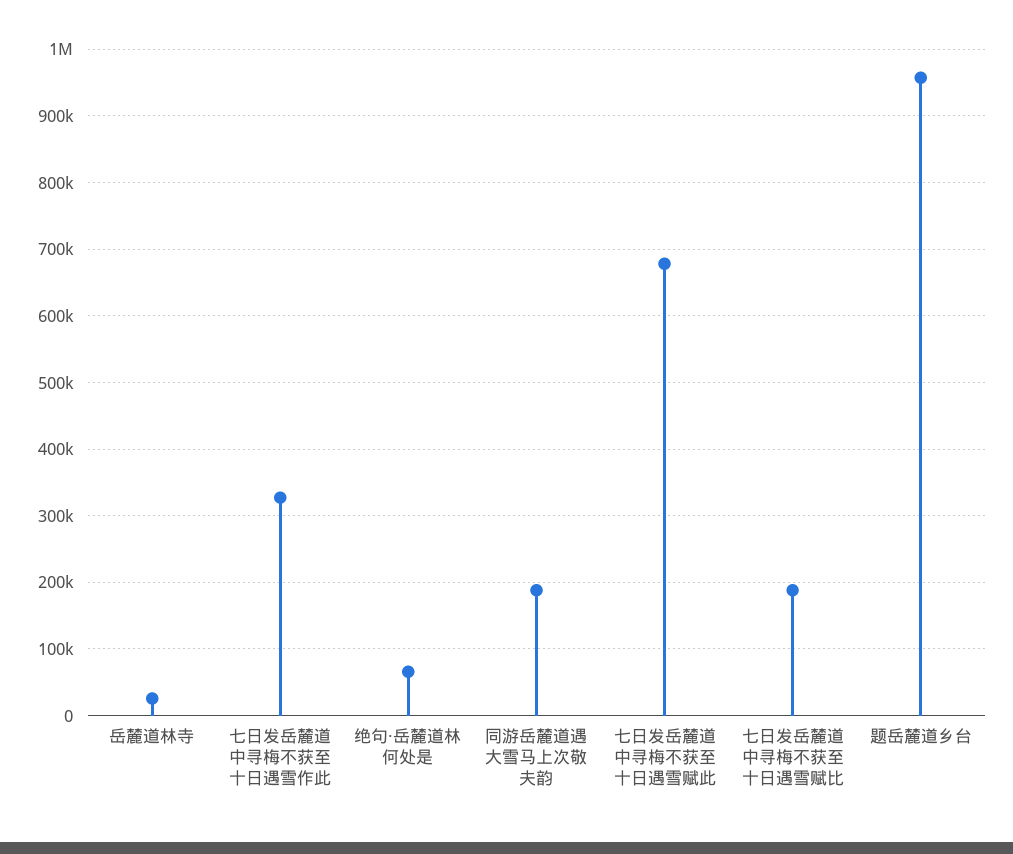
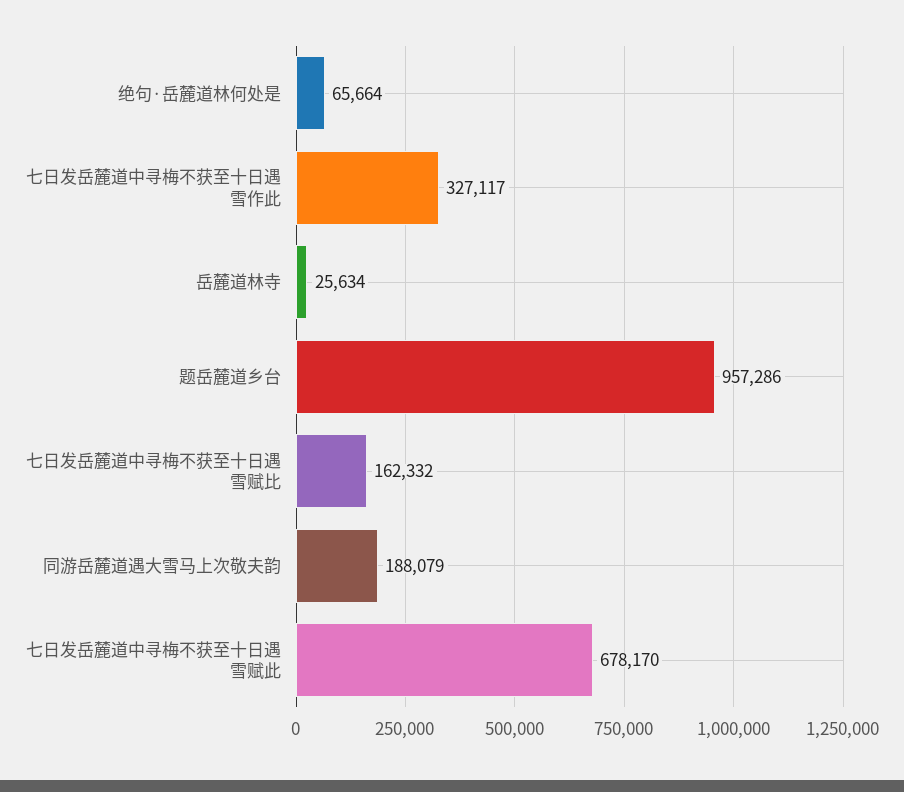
七日发岳麓道中寻梅不获至十日遇雪赋比: 190000 -> 162332

